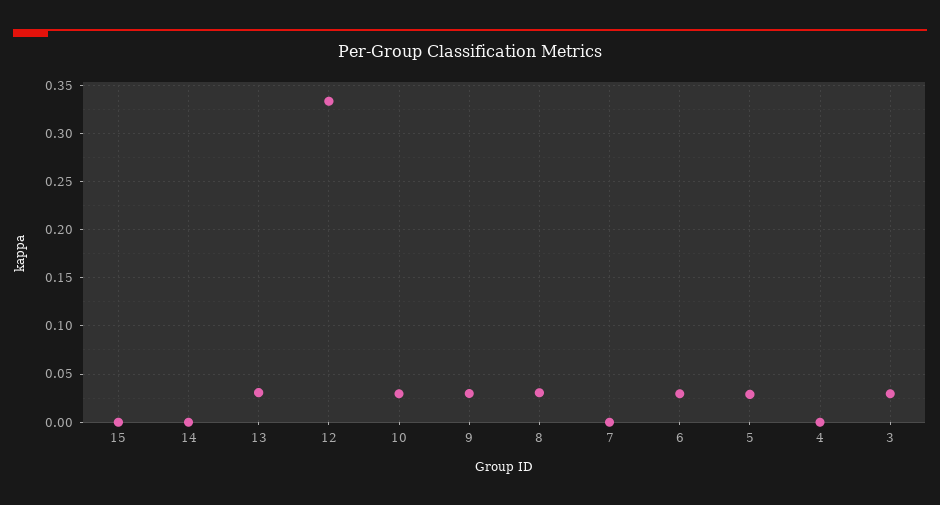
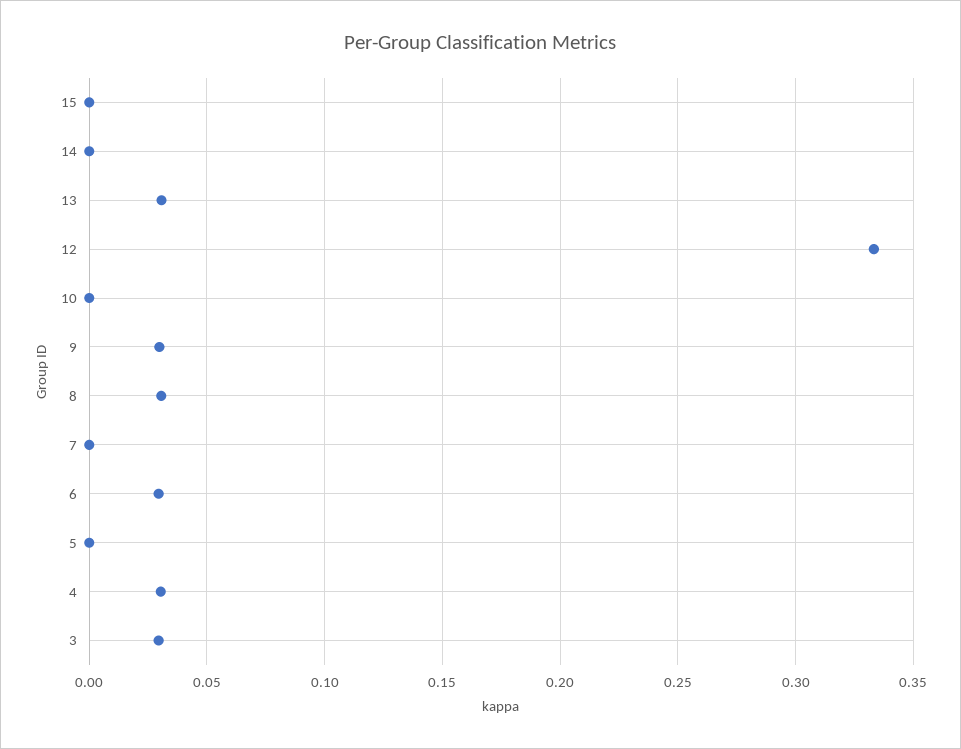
10: 0.03 -> 0
5: 0.03 -> 0
4: 0 -> 0.03

